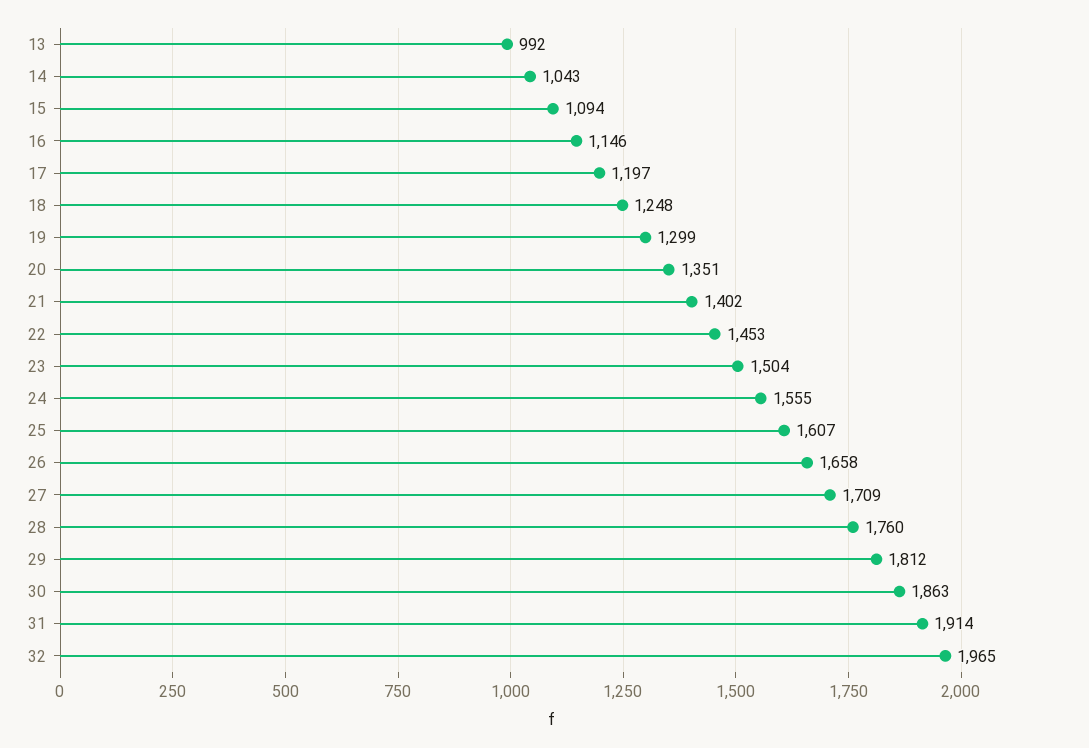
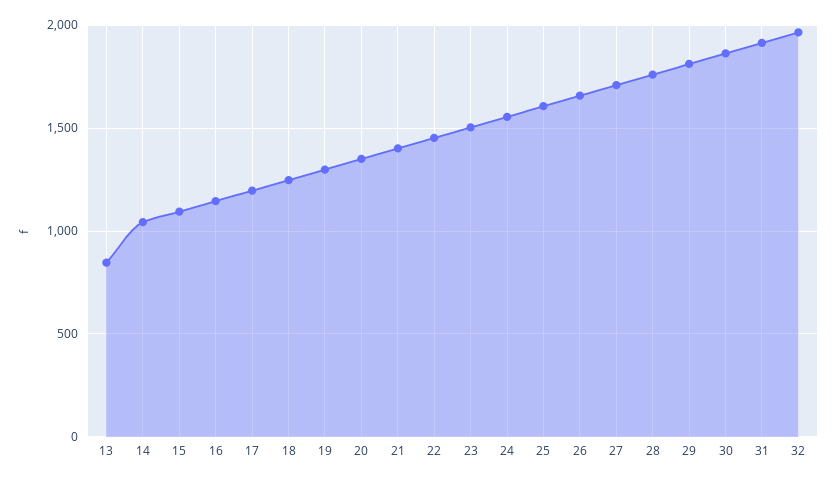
13: 992 -> 850

